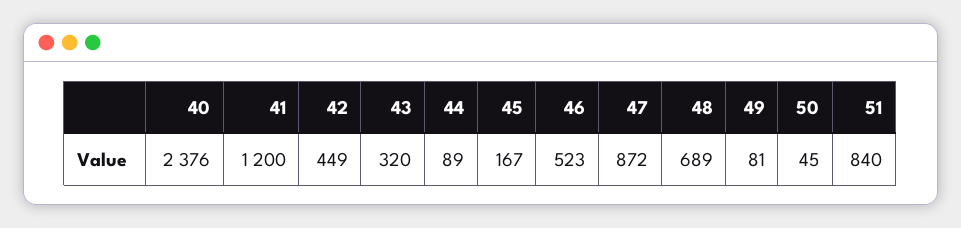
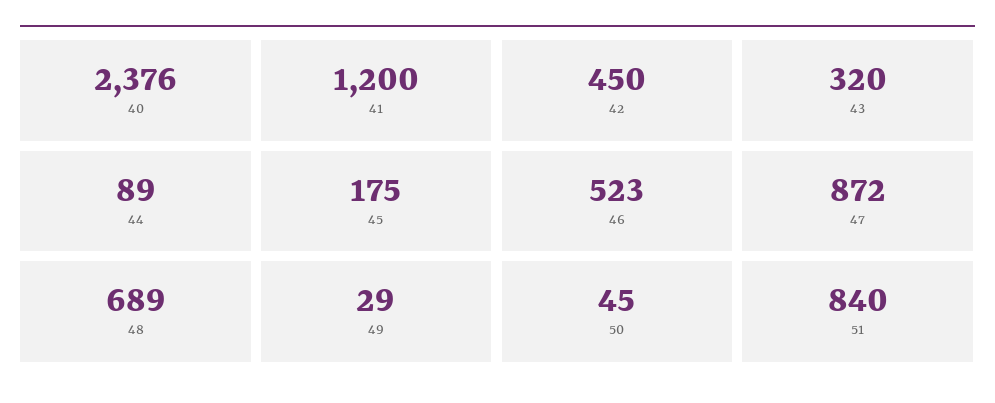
42: 449 -> 450
45: 167 -> 175
49: 81 -> 29

